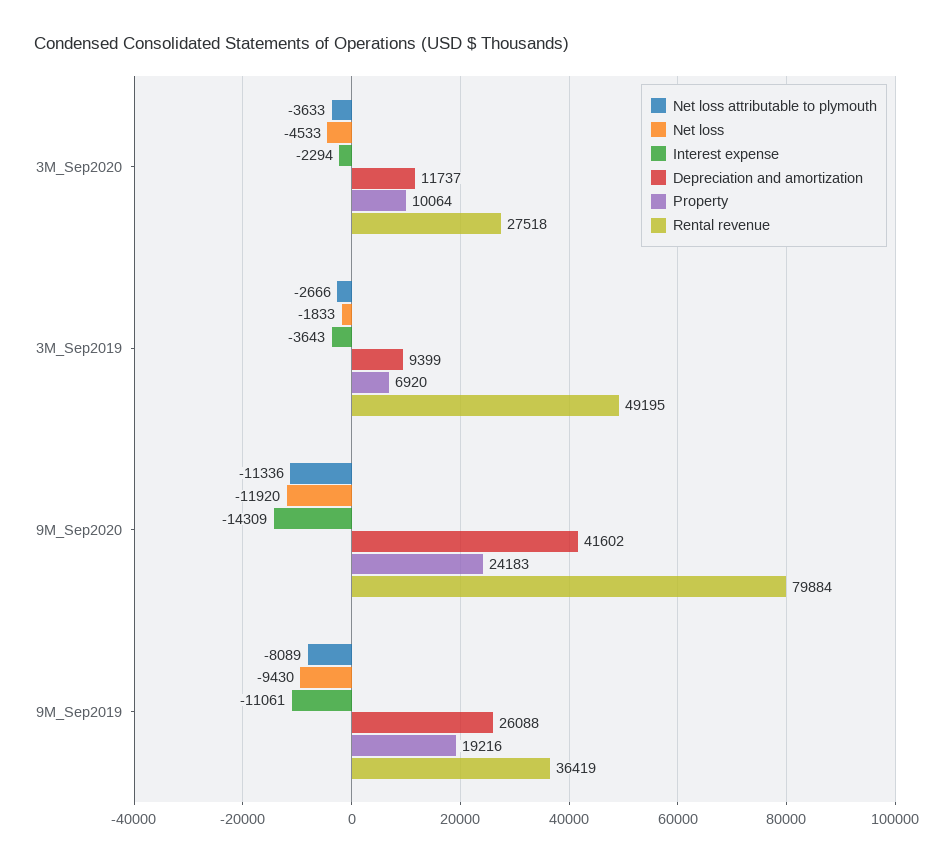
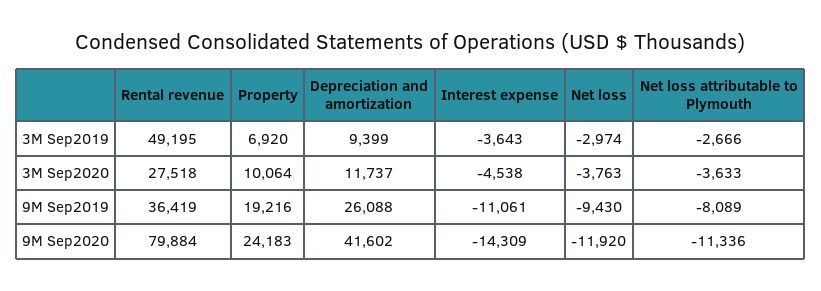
Net loss, 3M_Sep2020: -4533 -> -3763
Interest expense, 3M_Sep2020: -2294 -> -4538
Net loss, 3M_Sep2019: -1833 -> -2974

